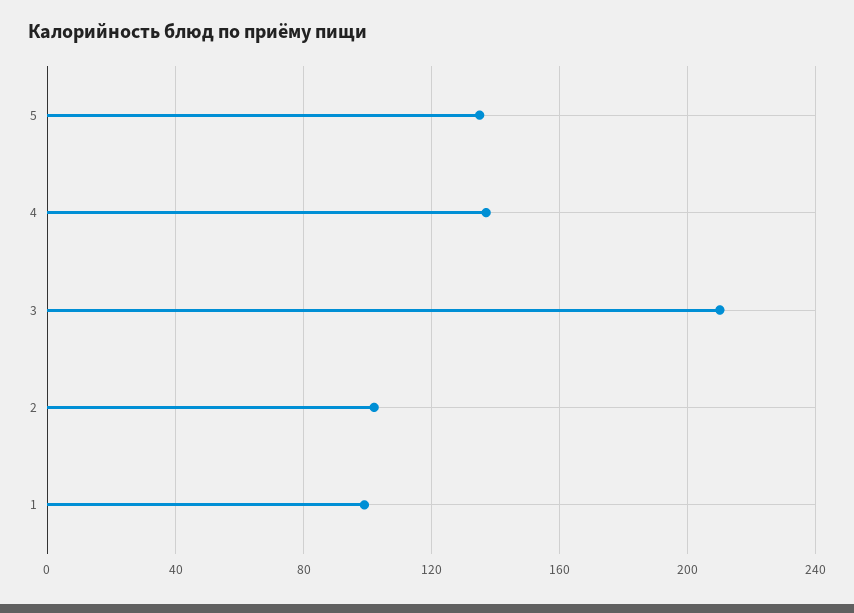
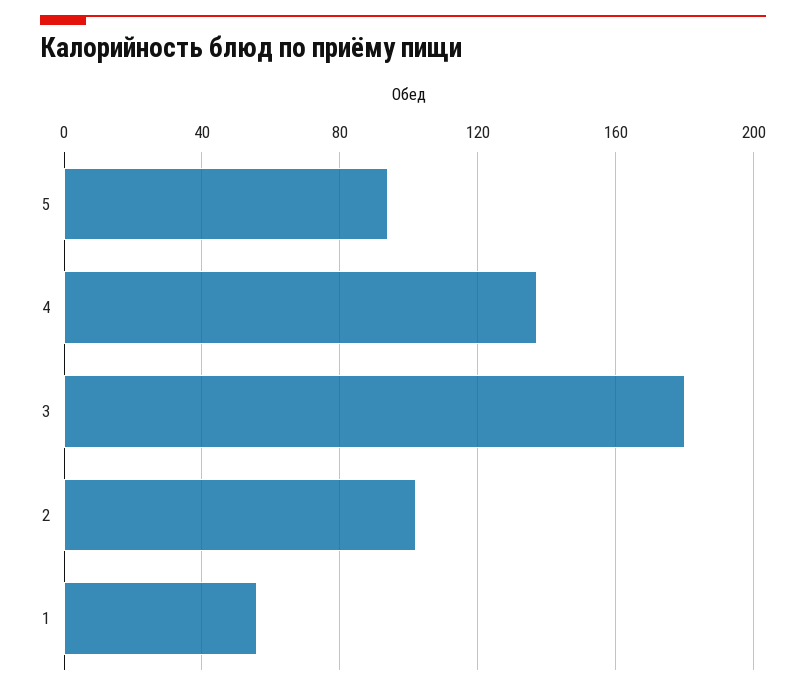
5: 135 -> 95
3: 210 -> 180
1: 100 -> 55

